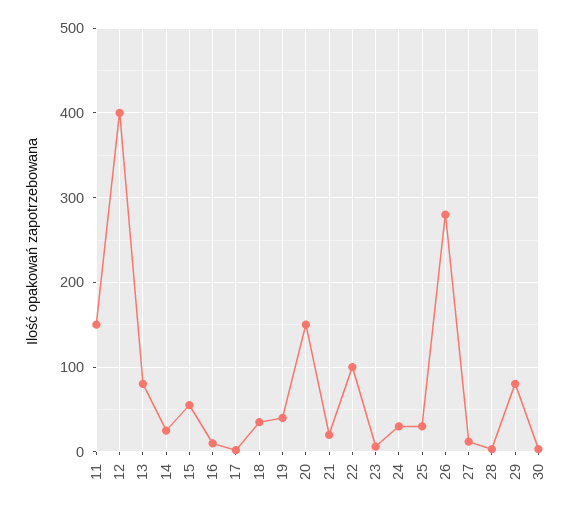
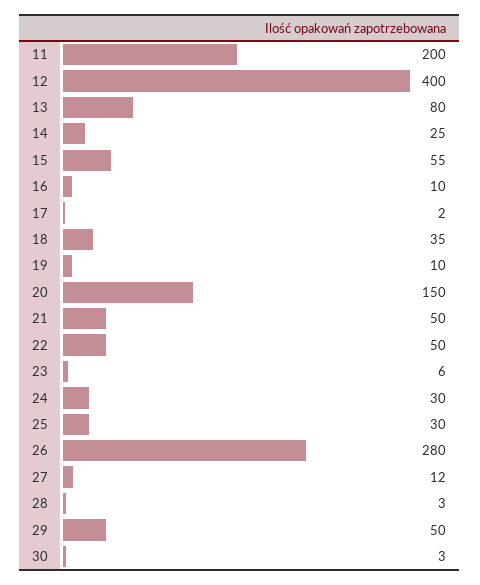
11: 150 -> 200
19: 40 -> 10
21: 20 -> 50
22: 100 -> 50
29: 80 -> 50

